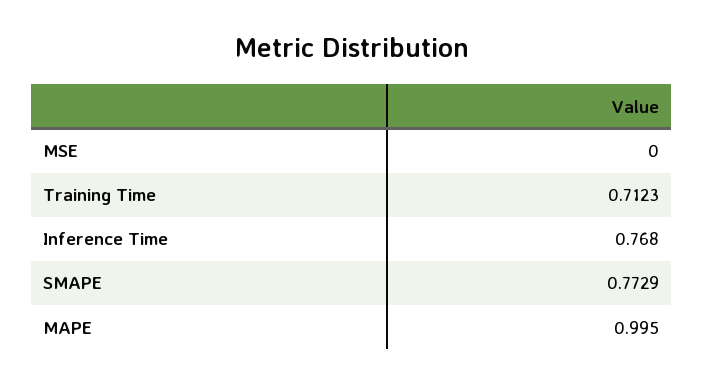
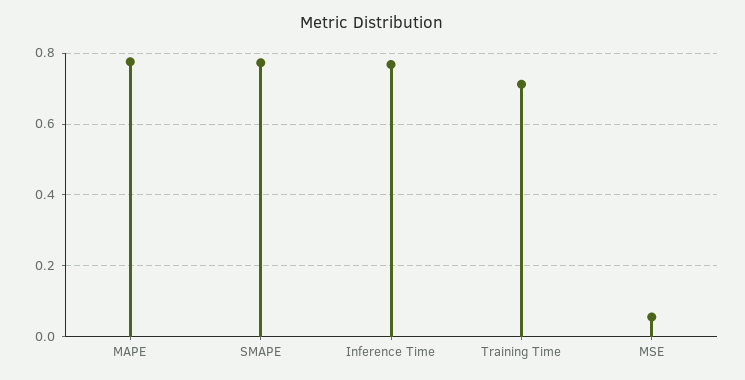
MSE: 0 -> 0.06
MAPE: 0.995 -> 0.78

